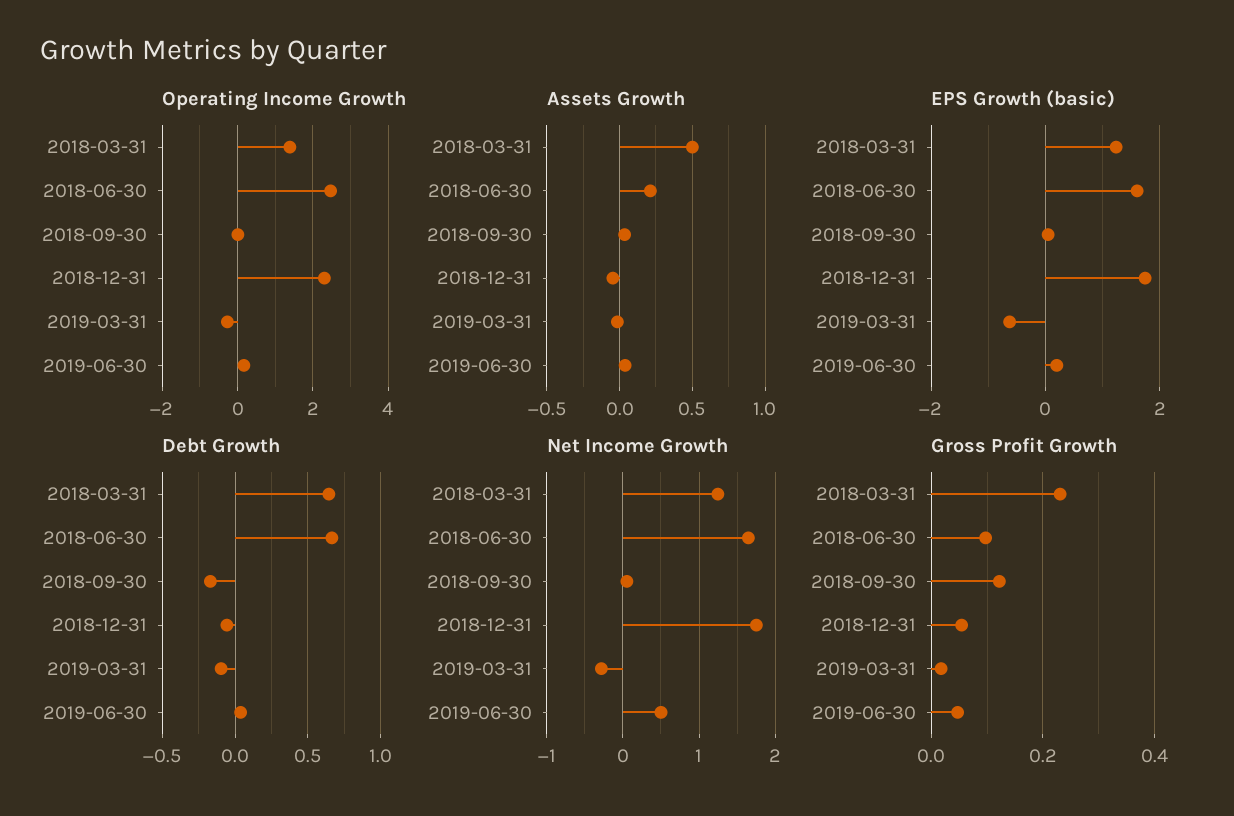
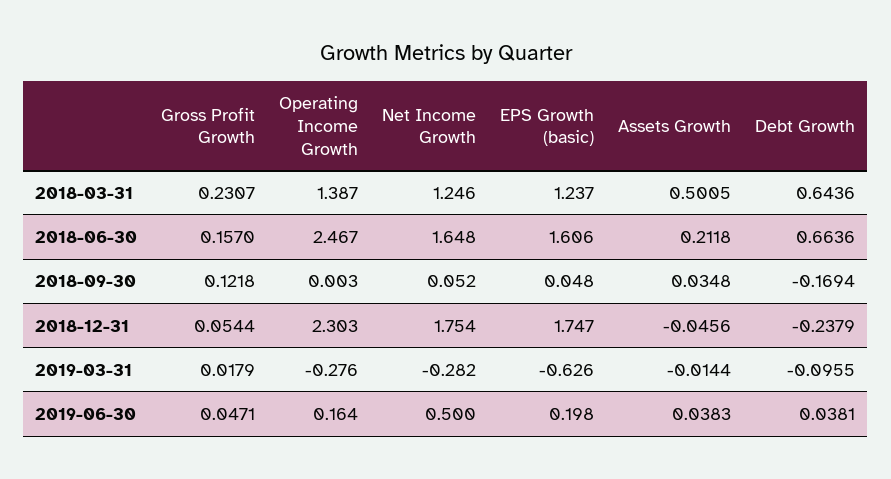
Debt Growth, 2018-12-31: -0.05 -> -0.2379
Gross Profit Growth, 2018-06-30: 0.1 -> 0.157

